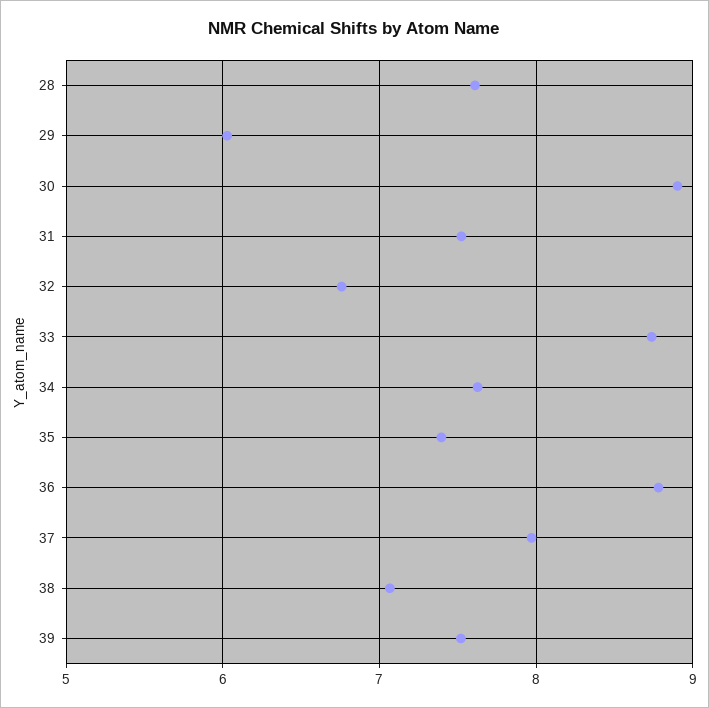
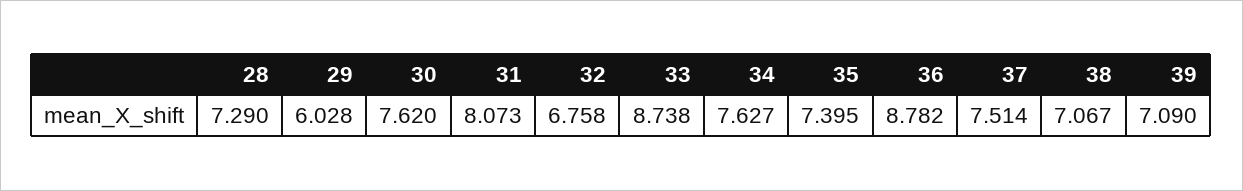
28: 7.6 -> 7.29
30: 8.9 -> 7.62
31: 7.5 -> 8.073
37: 8 -> 7.514
39: 7.5 -> 7.09

